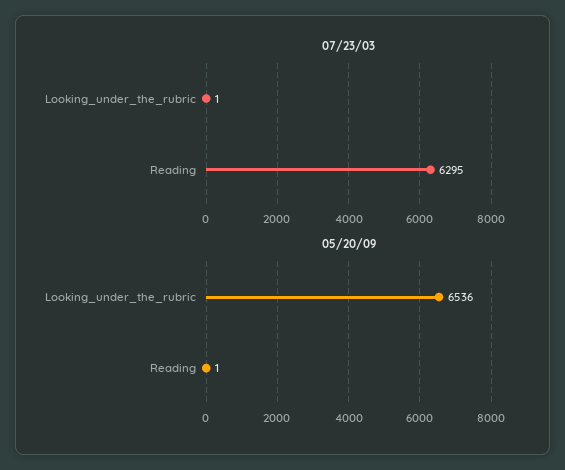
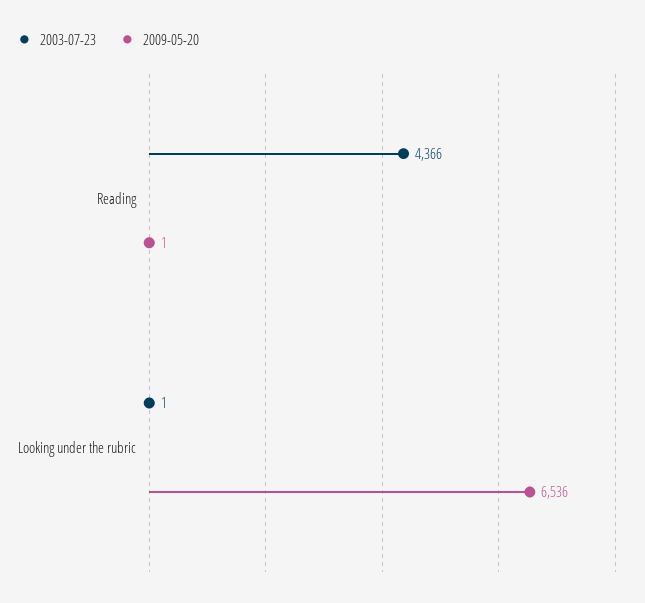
07/23/03, Reading: 6295 -> 4366

